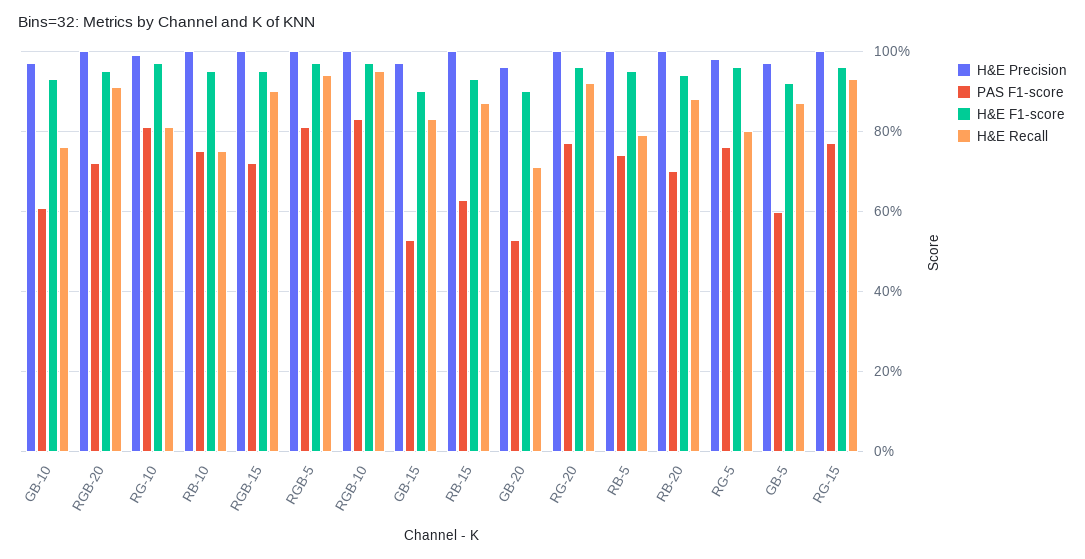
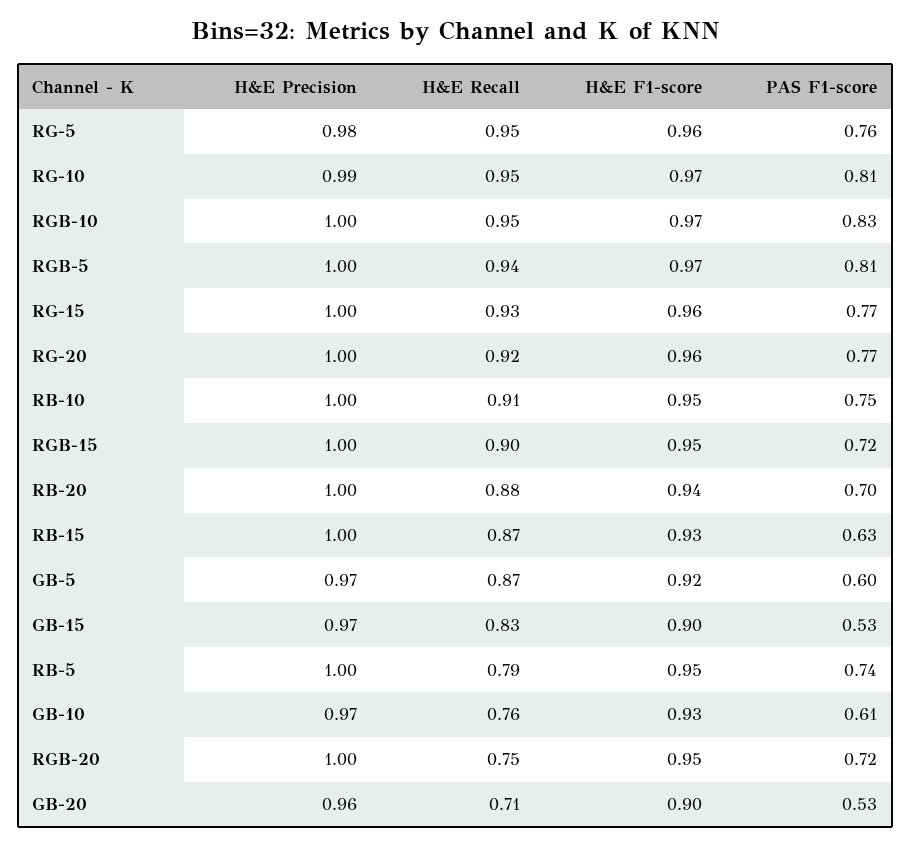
H&E Recall, RGB-20: 0.9 -> 0.75
H&E Recall, RG-10: 0.8 -> 0.95
H&E Recall, RB-10: 0.75 -> 0.91
H&E Recall, RG-5: 0.8 -> 0.95

